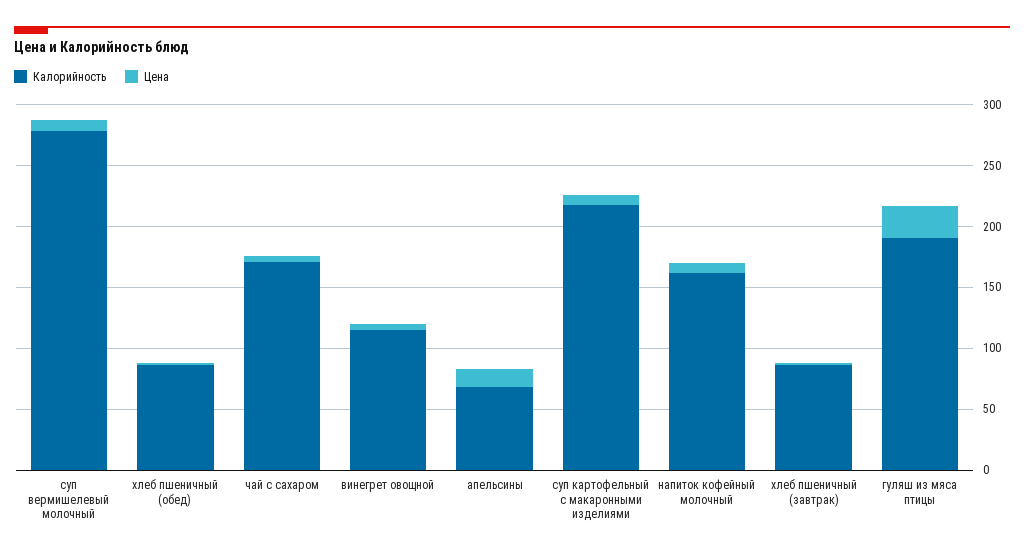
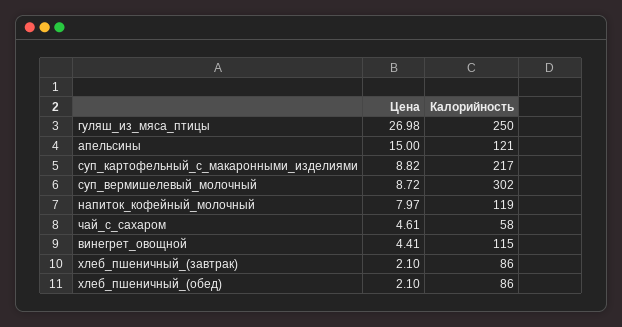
Калорийность, суп вермишелевый молочный: 280 -> 302
Калорийность, чай с сахаром: 170 -> 58
Калорийность, апельсины: 70 -> 121
Калорийность, напиток кофейный молочный: 160 -> 119
Калорийность, гуляш из мяса птицы: 190 -> 250

